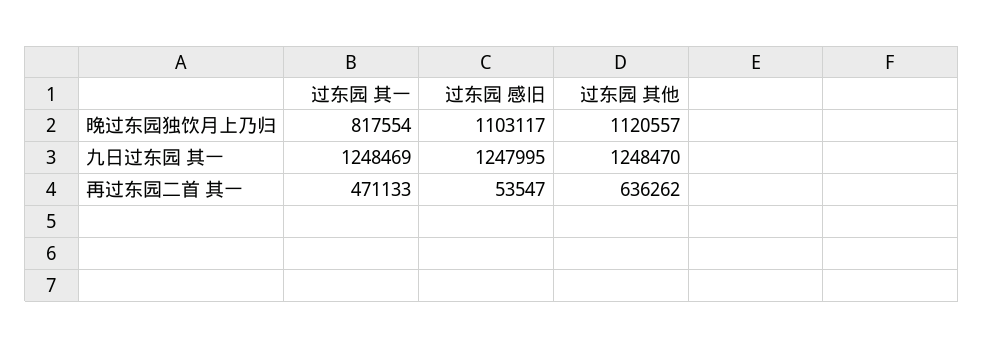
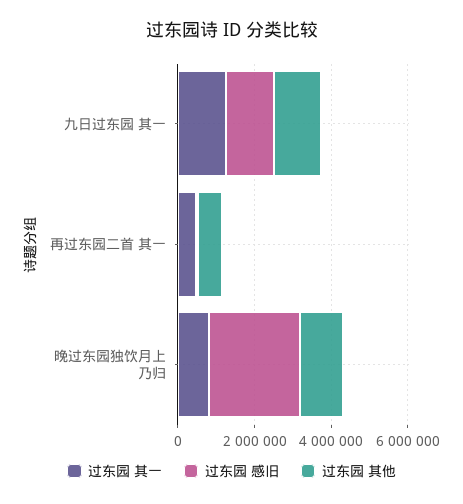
过东园 感旧, 晚过东园独饮月上乃归: 1103117 -> 2500000

